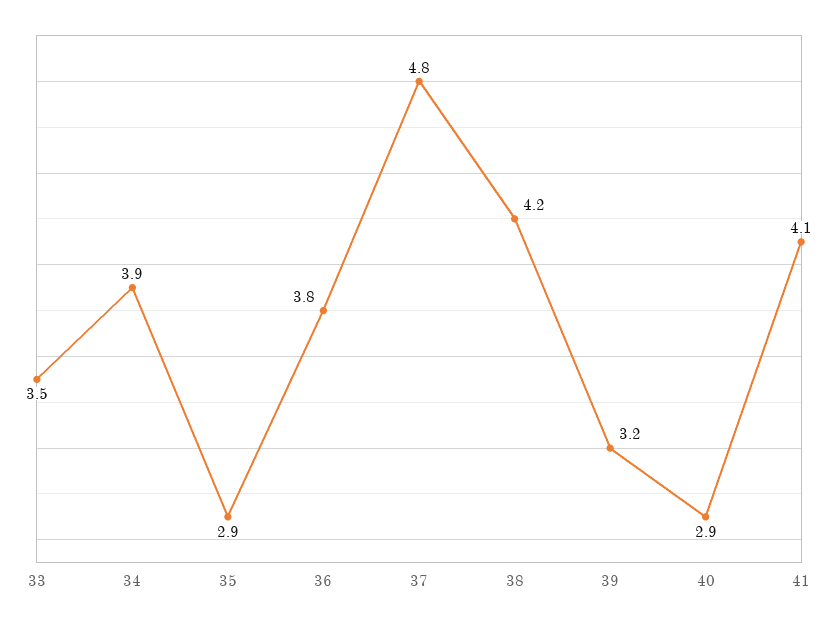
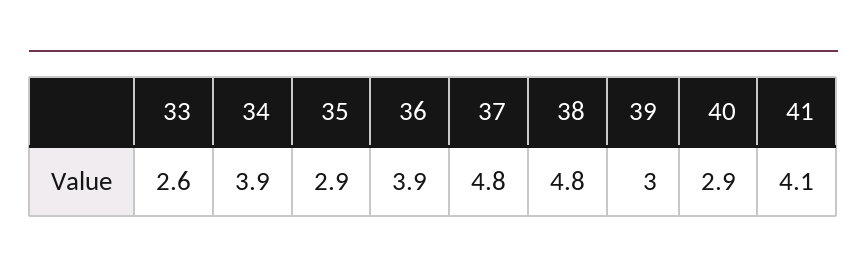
33: 3.5 -> 2.6
36: 3.8 -> 3.9
38: 4.2 -> 4.8
39: 3.2 -> 3

